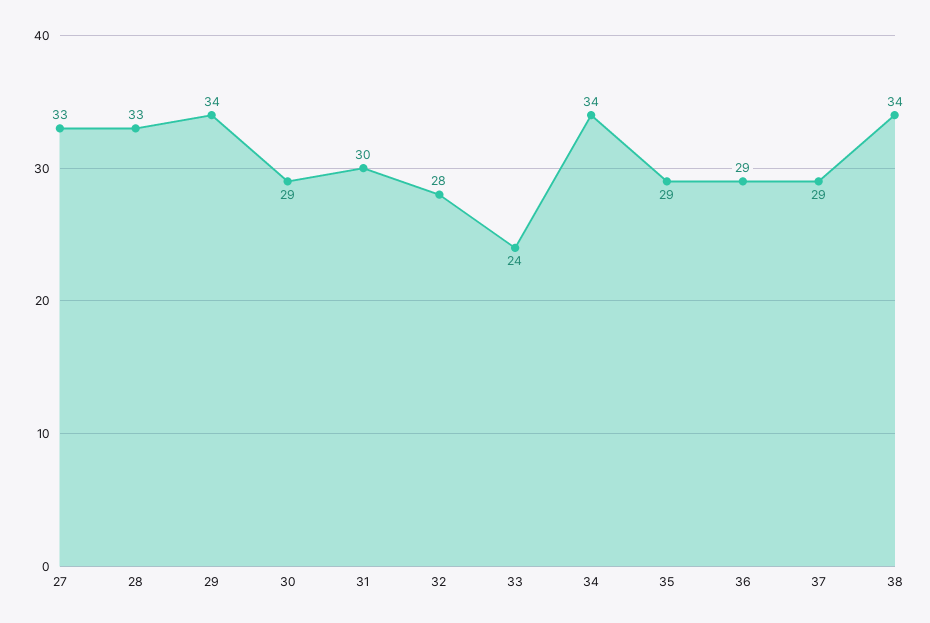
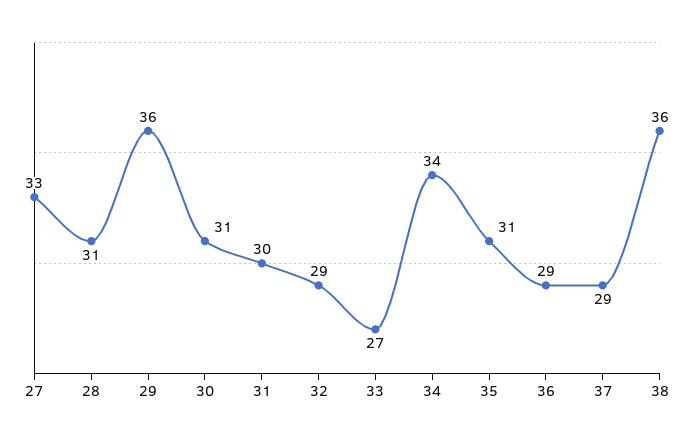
28: 33 -> 31
29: 34 -> 36
30: 29 -> 31
32: 28 -> 29
33: 24 -> 27
35: 29 -> 31
38: 34 -> 36

